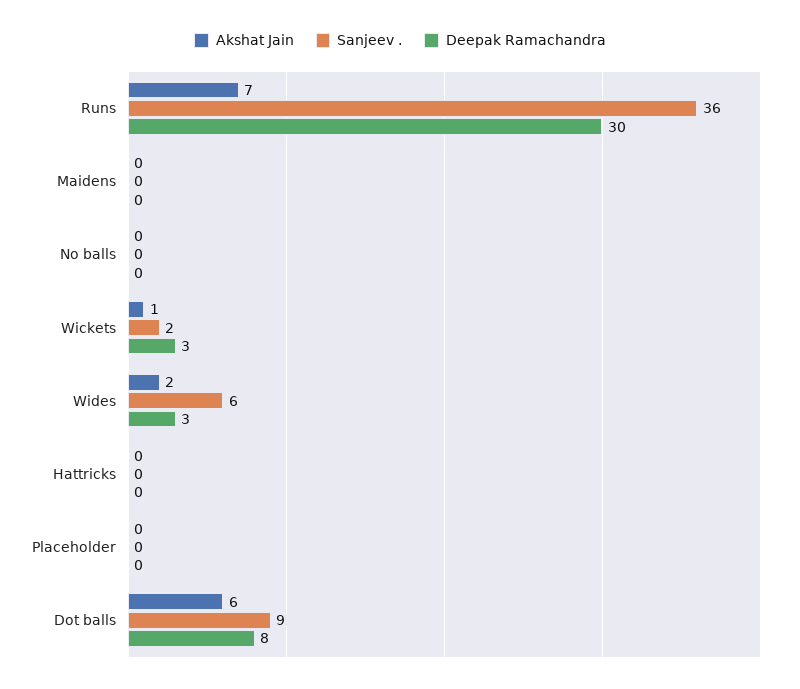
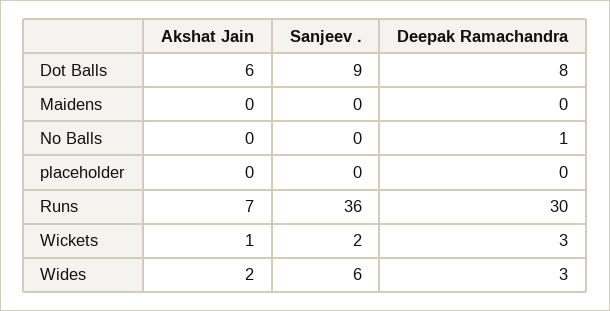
Deepak Ramachandra, No balls: 0 -> 1
Akshat Jain, Hattricks: 0 -> none
Sanjeev ., Hattricks: 0 -> none
Deepak Ramachandra, Hattricks: 0 -> none

